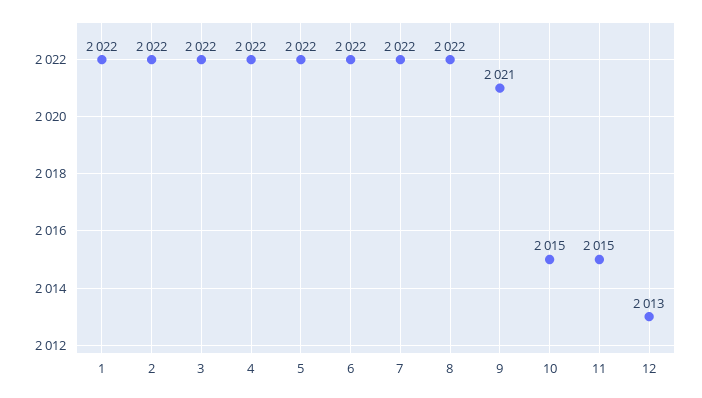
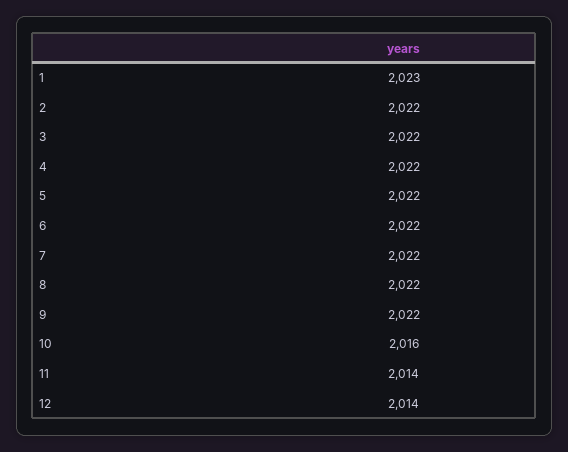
1: 2022 -> 2023
9: 2021 -> 2022
10: 2015 -> 2016
11: 2015 -> 2014
12: 2013 -> 2014

